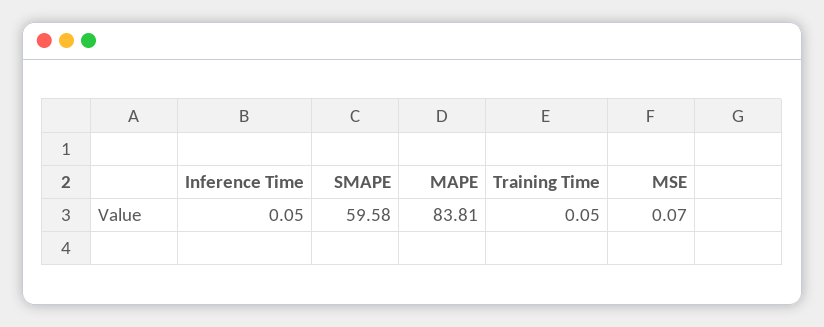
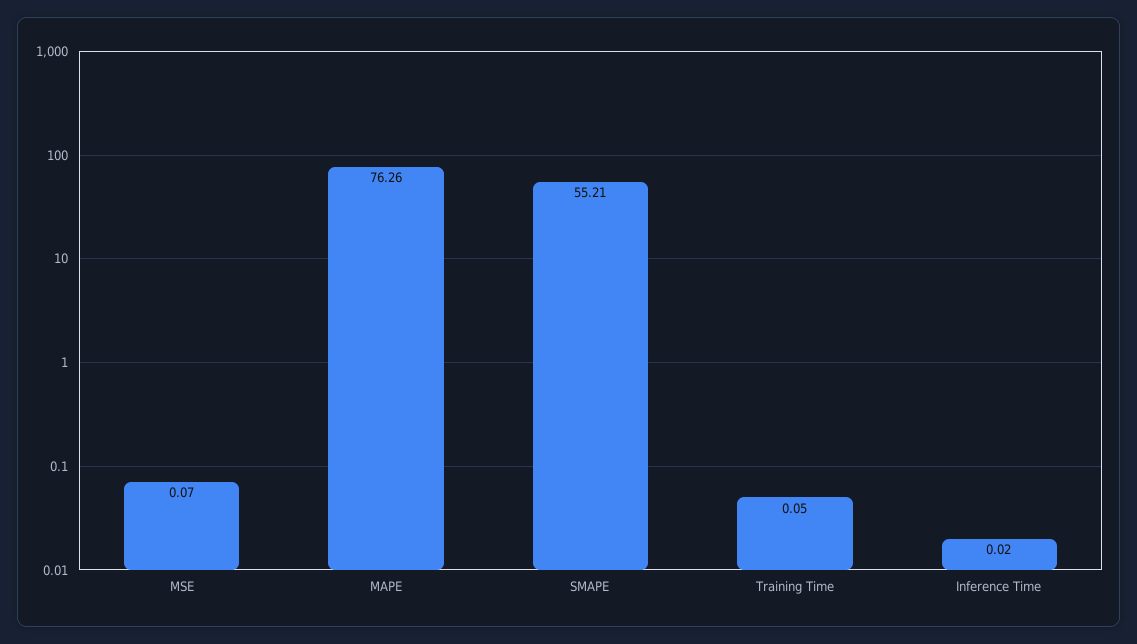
Inference Time: 0.05 -> 0.02
SMAPE: 59.58 -> 55.21
MAPE: 83.81 -> 76.26

